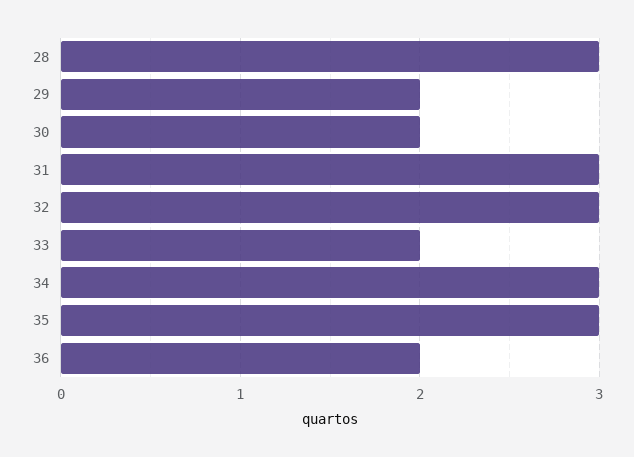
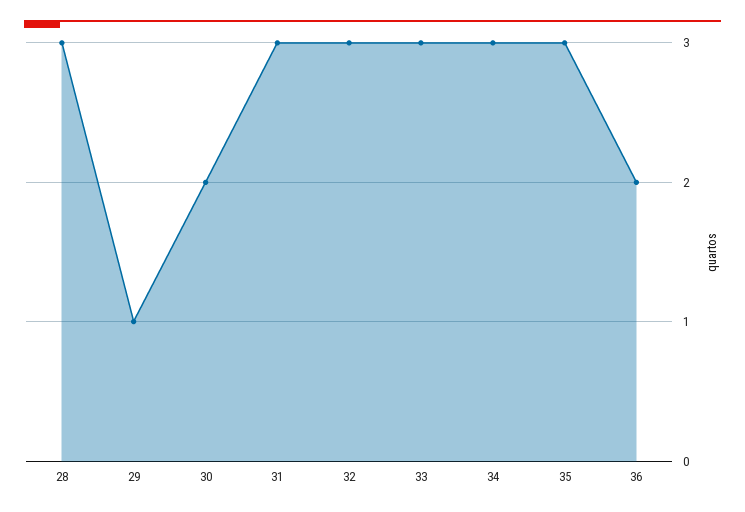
29: 2 -> 1
33: 2 -> 3

